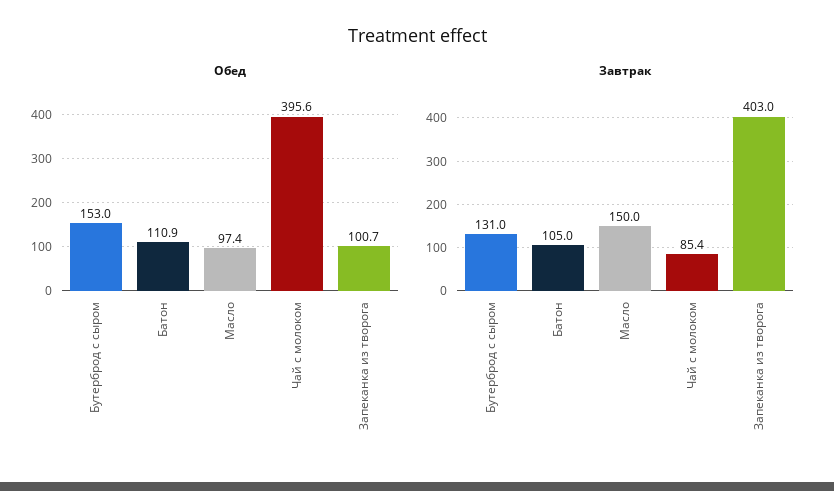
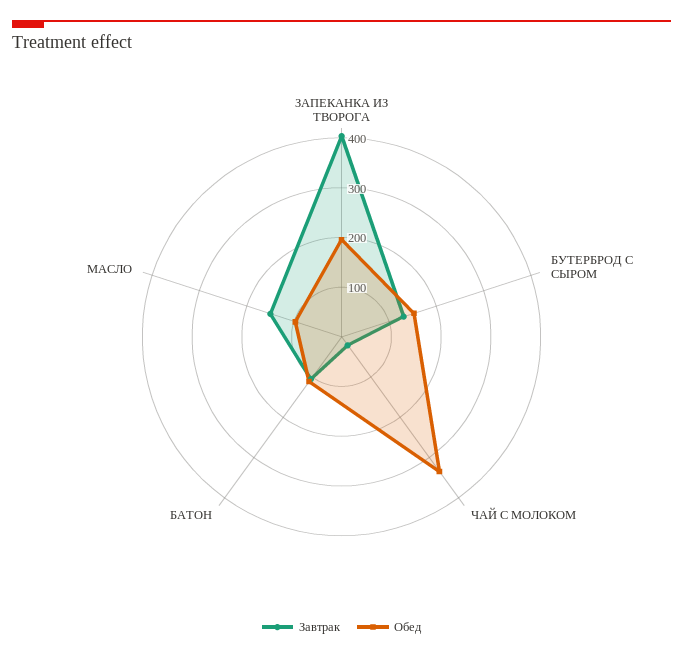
Обед, Чай с молоком: 395.6 -> 340
Обед, Запеканка из творога: 100.7 -> 200
Завтрак, Чай с молоком: 85.4 -> 20

